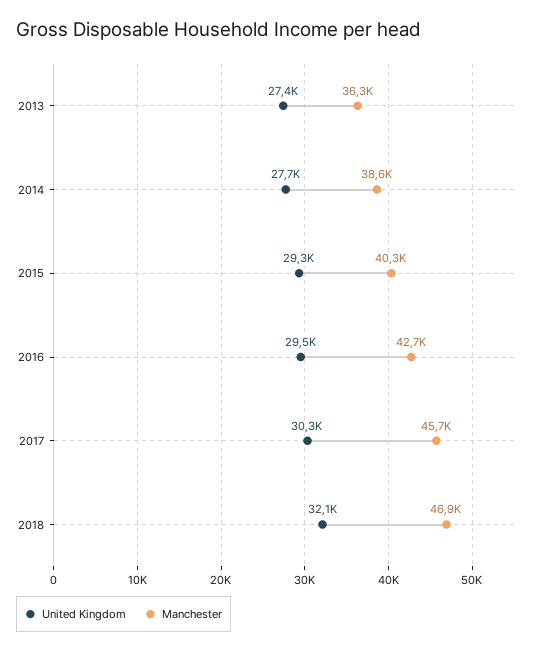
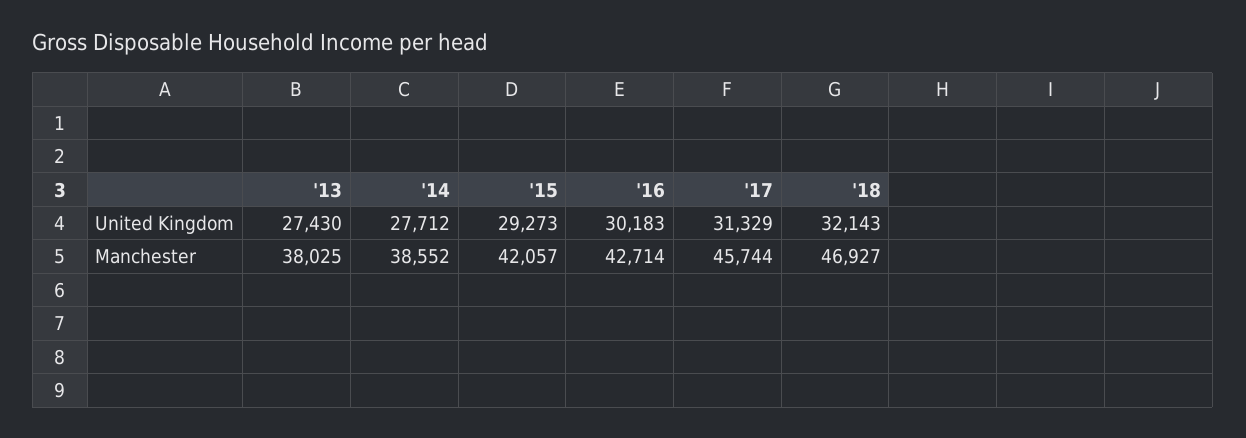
Manchester, 2013: 36300 -> 38025
Manchester, 2015: 40300 -> 42057
United Kingdom, 2016: 29500 -> 30183
United Kingdom, 2017: 30300 -> 31329

